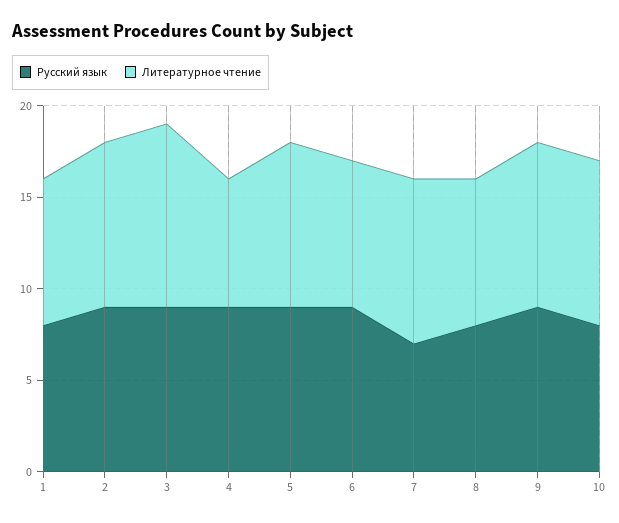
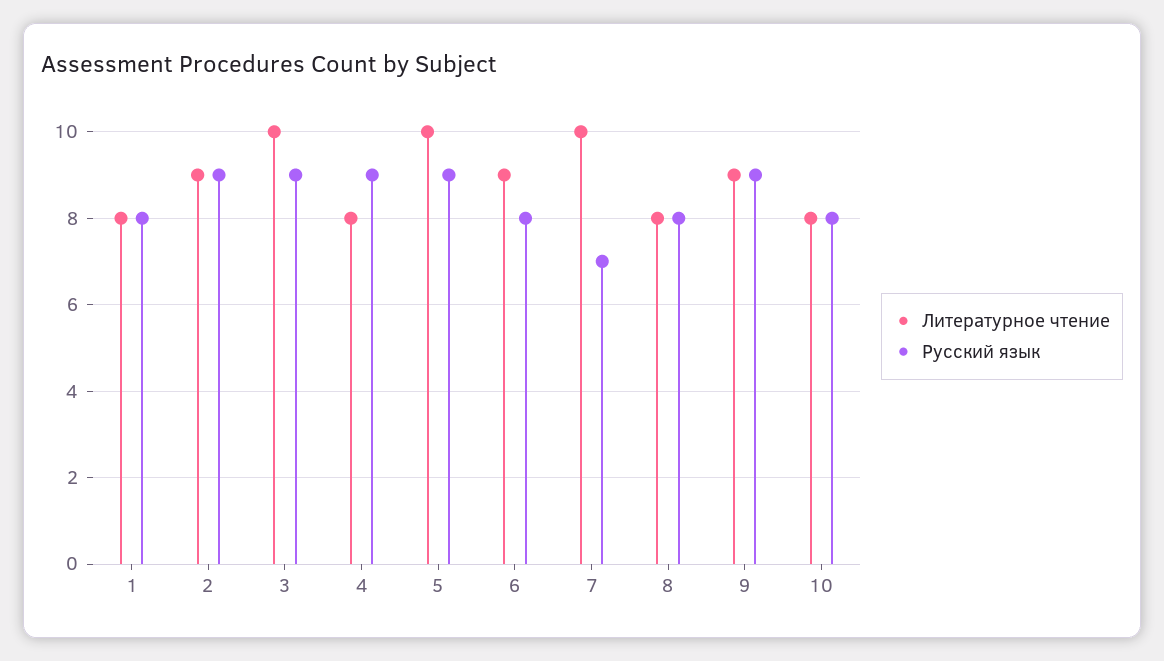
Литературное чтение, 4: 7 -> 8
Литературное чтение, 5: 9 -> 10
Русский язык, 6: 9 -> 8
Литературное чтение, 6: 8 -> 9
Литературное чтение, 7: 9 -> 10
Литературное чтение, 10: 9 -> 8

